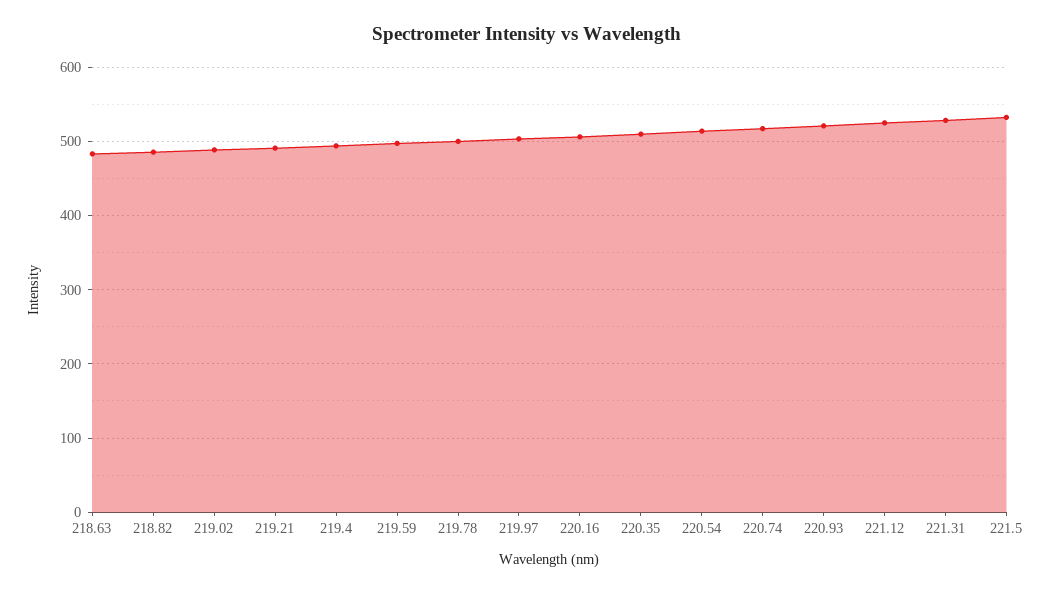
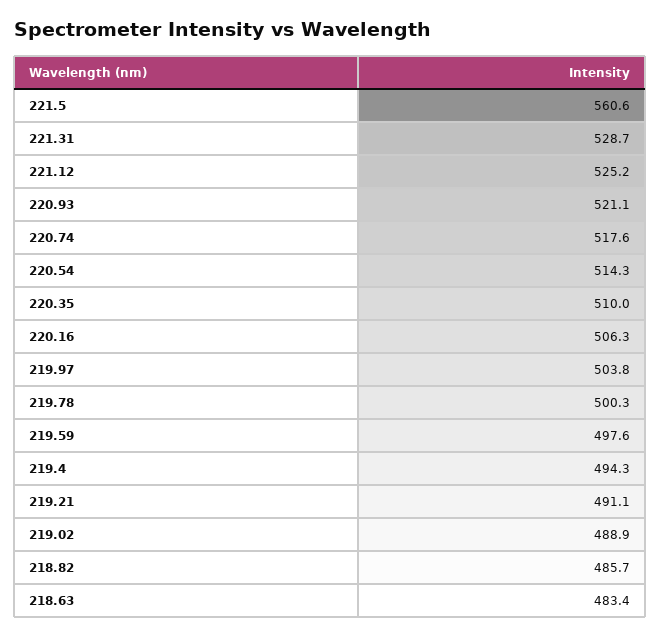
221.5: 530 -> 560.6

